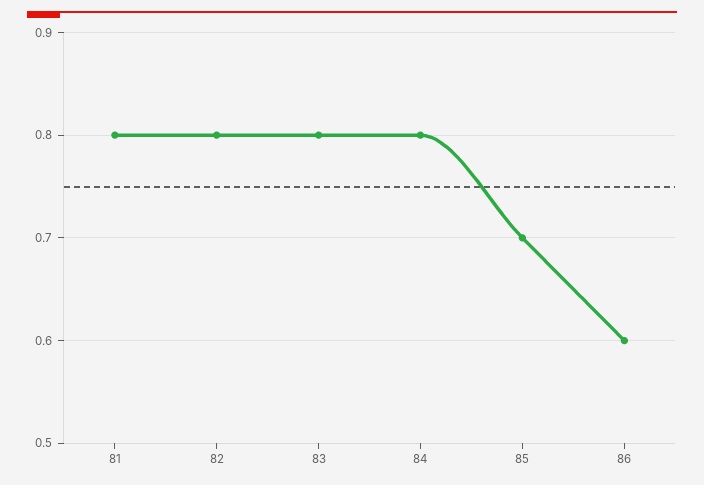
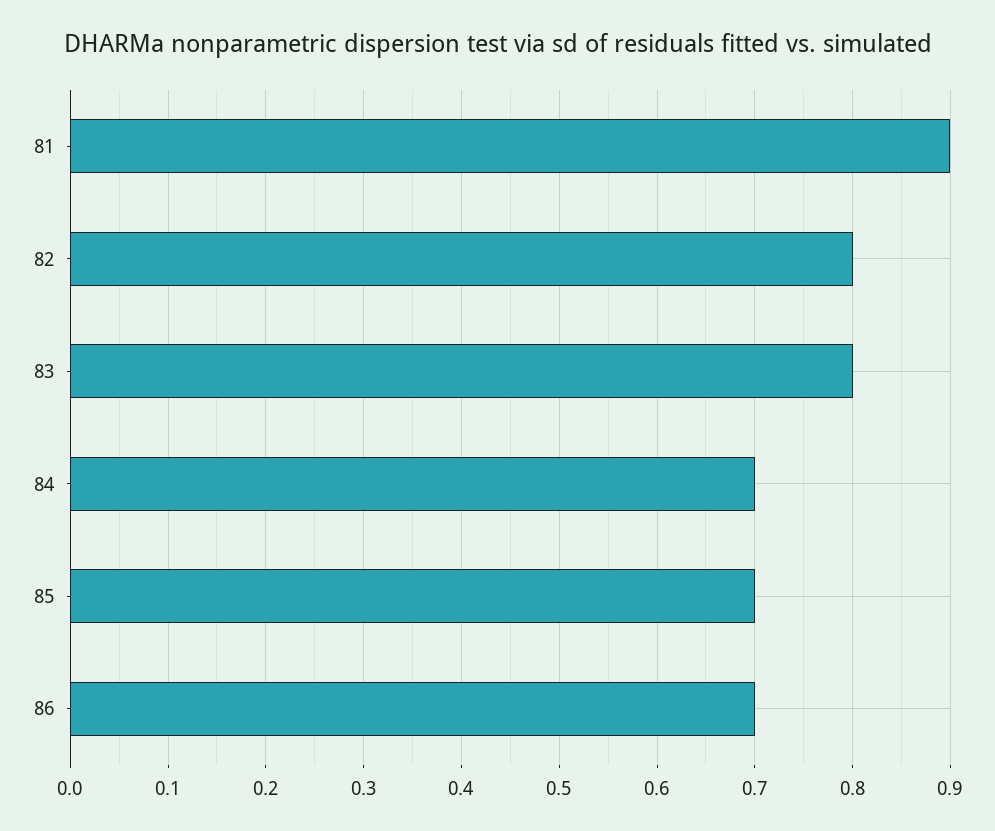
81: 0.8 -> 0.9
84: 0.8 -> 0.7
86: 0.6 -> 0.7

